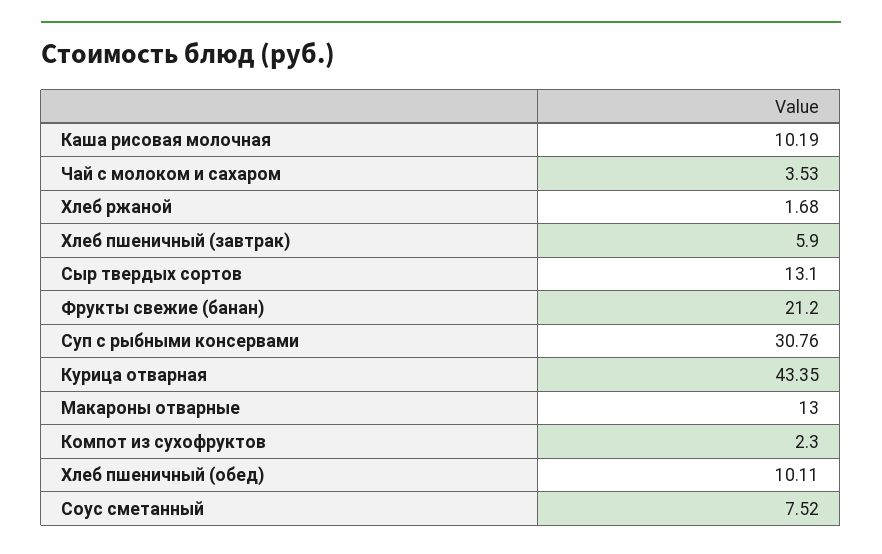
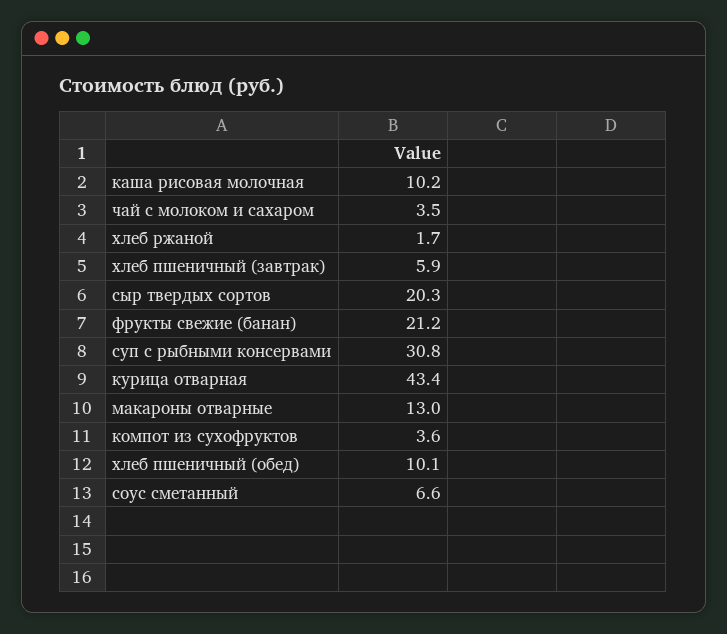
Сыр твердых сортов: 13.1 -> 20.3
Компот из сухофруктов: 2.3 -> 3.6
Соус сметанный: 7.52 -> 6.6

